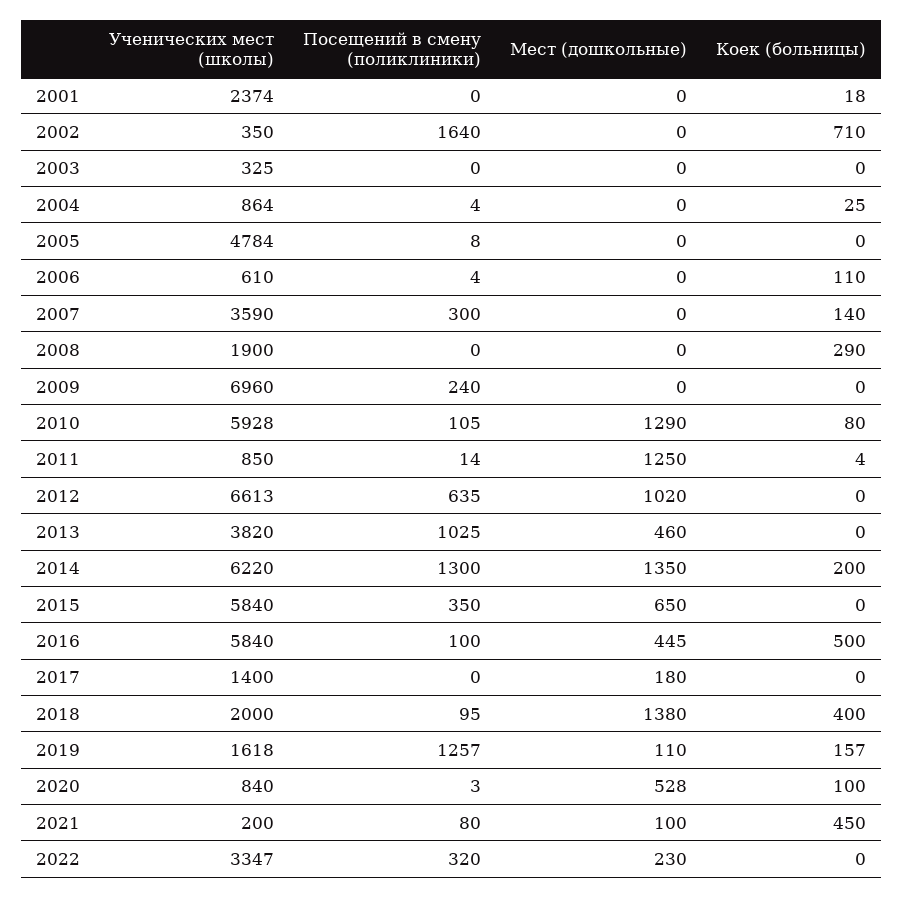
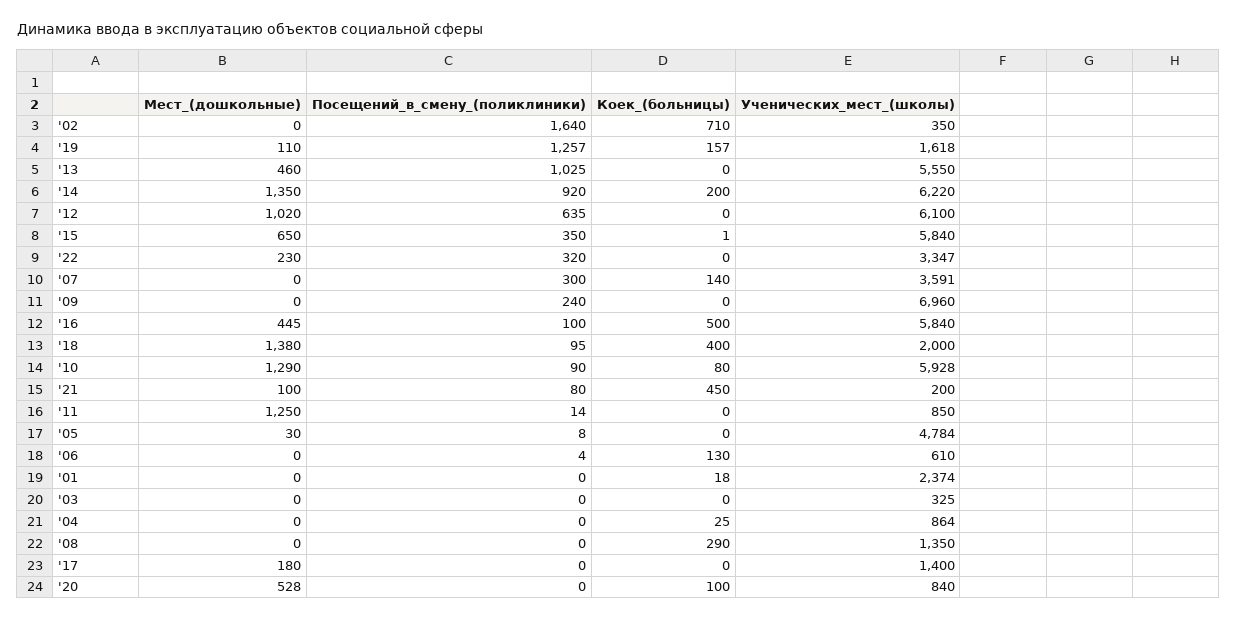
Посещений в смену (поликлиники), 2004: 4 -> 0
Мест (дошкольные), 2005: 0 -> 30
Коек (больницы), 2006: 110 -> 130
Ученических мест (школы), 2007: 3590 -> 3591
Ученических мест (школы), 2008: 1900 -> 1350
Посещений в смену (поликлиники), 2010: 105 -> 90
Коек (больницы), 2011: 4 -> 0
Ученических мест (школы), 2012: 6613 -> 6100
Ученических мест (школы), 2013: 3820 -> 5550
Посещений в смену (поликлиники), 2014: 1300 -> 920
Коек (больницы), 2015: 0 -> 1
Посещений в смену (поликлиники), 2020: 3 -> 0

